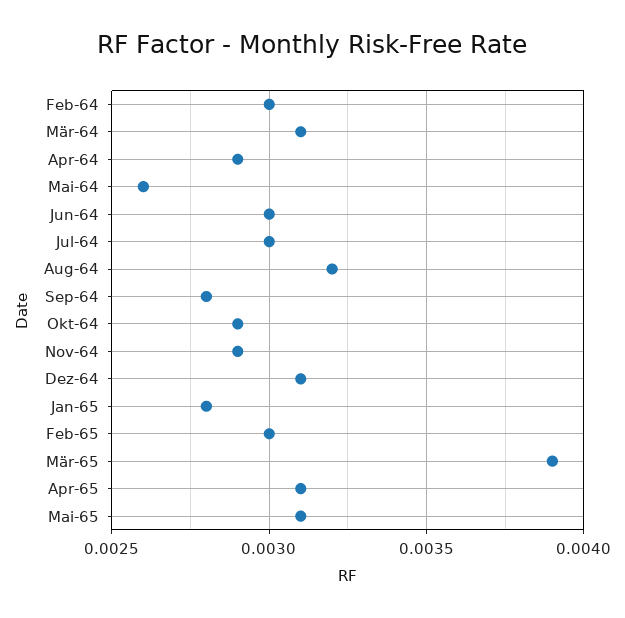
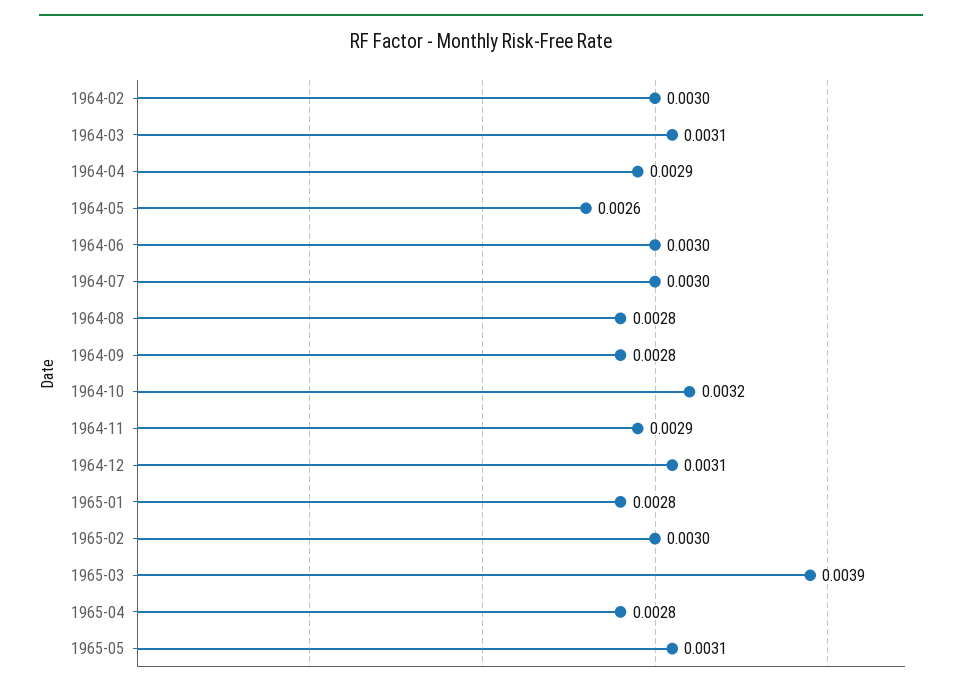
Aug-64: 0.0032 -> 0.0028
Okt-64: 0.0029 -> 0.0032
Apr-65: 0.0031 -> 0.0028

